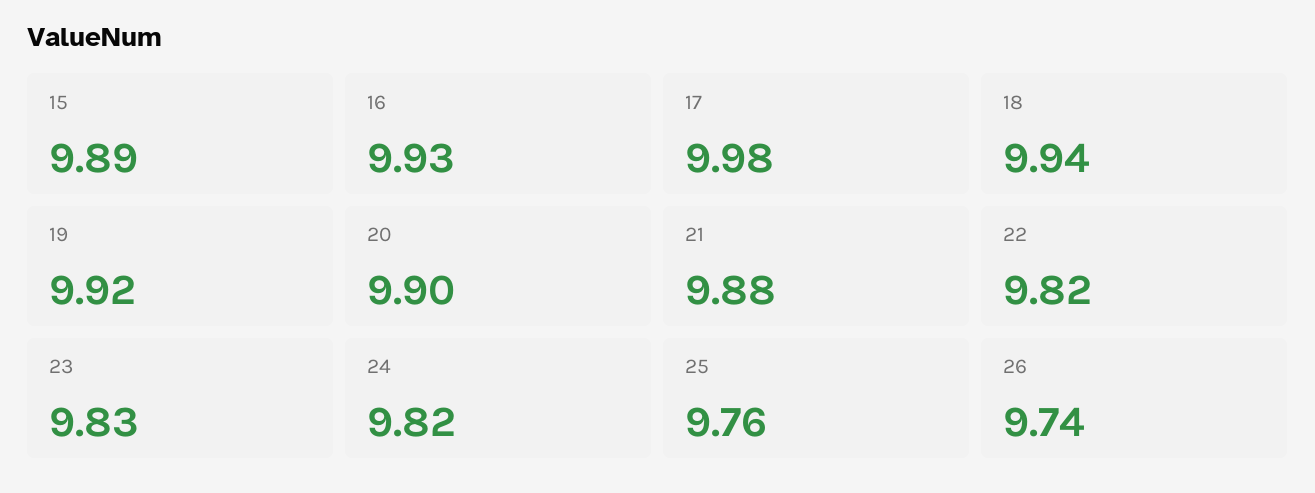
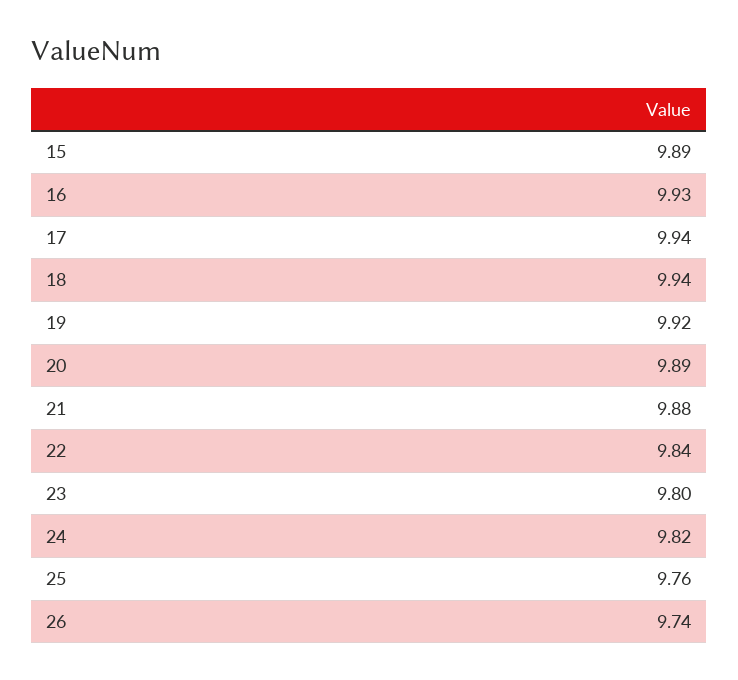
17: 9.98 -> 9.94
20: 9.9 -> 9.89
22: 9.82 -> 9.84
23: 9.83 -> 9.8

